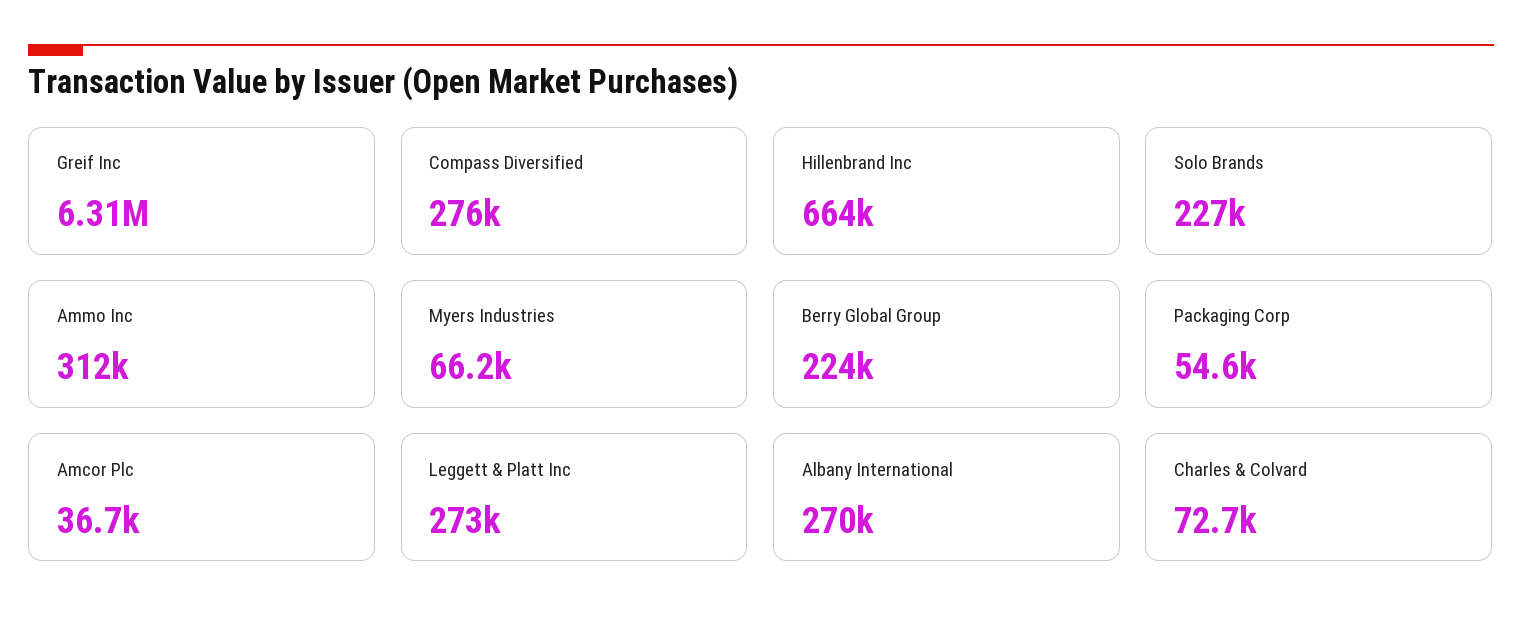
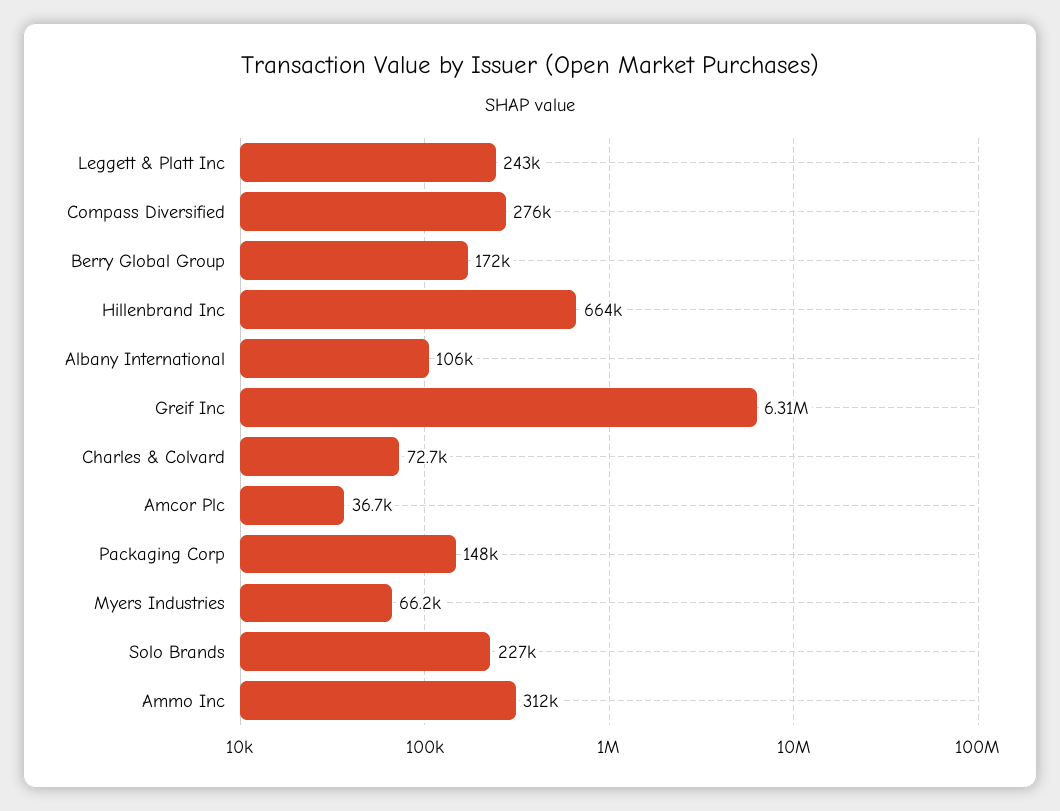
Berry Global Group: 224000 -> 172000
Packaging Corp: 54600 -> 148000
Leggett & Platt Inc: 273000 -> 243000
Albany International: 270000 -> 106000

